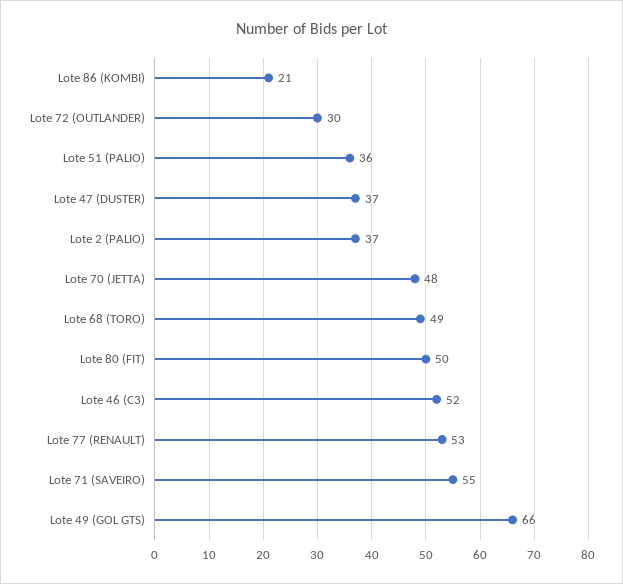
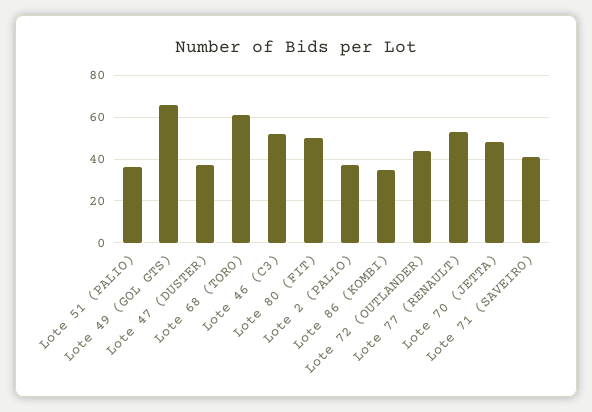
Lote 86 (KOMBI): 21 -> 35
Lote 72 (OUTLANDER): 30 -> 45
Lote 68 (TORO): 49 -> 60
Lote 71 (SAVEIRO): 55 -> 40

